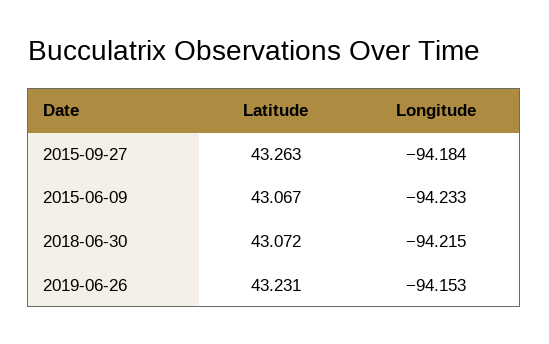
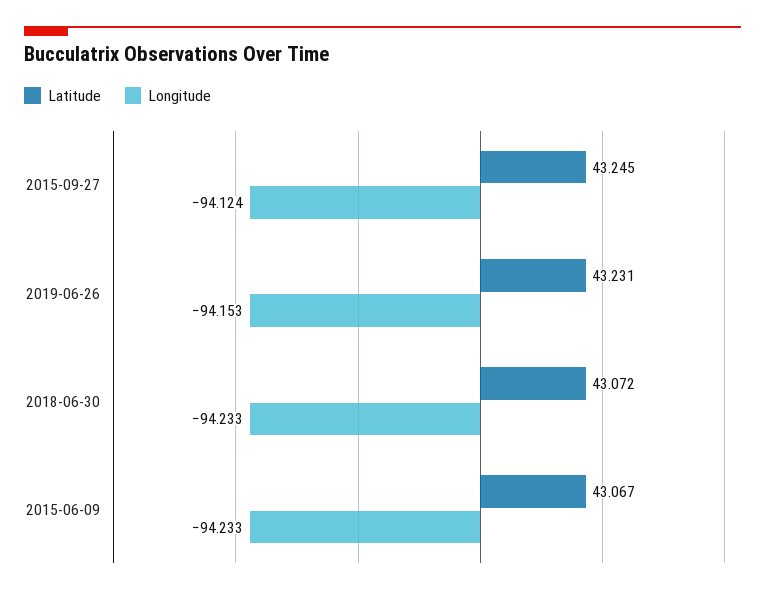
Latitude, 2015-09-27: 43.263 -> 43.245
Longitude, 2015-09-27: -94.184 -> -94.124
Longitude, 2018-06-30: -94.215 -> -94.233

